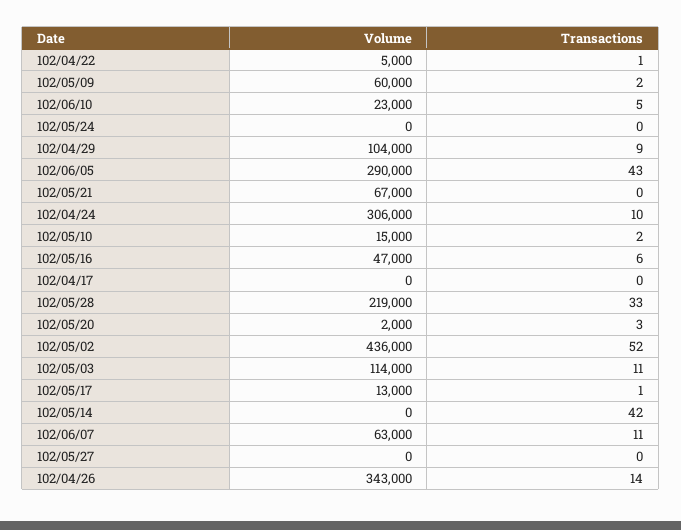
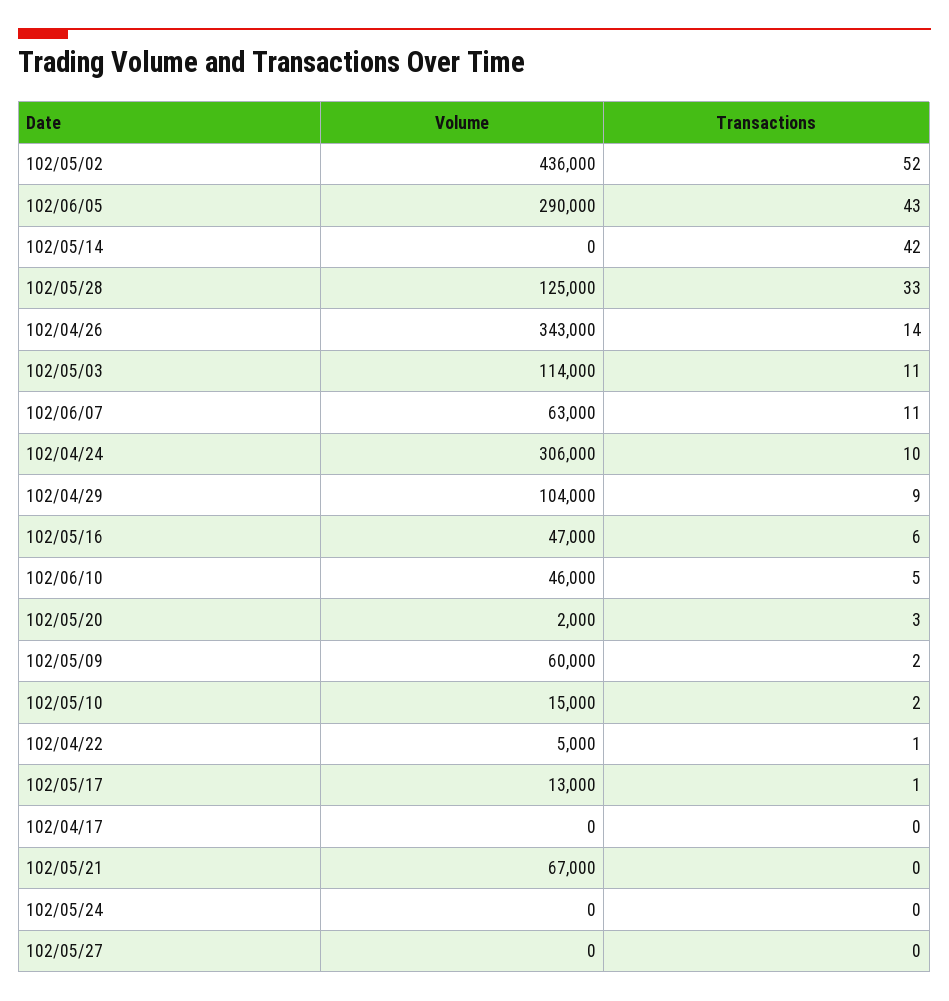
Volume, 102/06/10: 23000 -> 46000
Volume, 102/05/28: 219000 -> 125000

